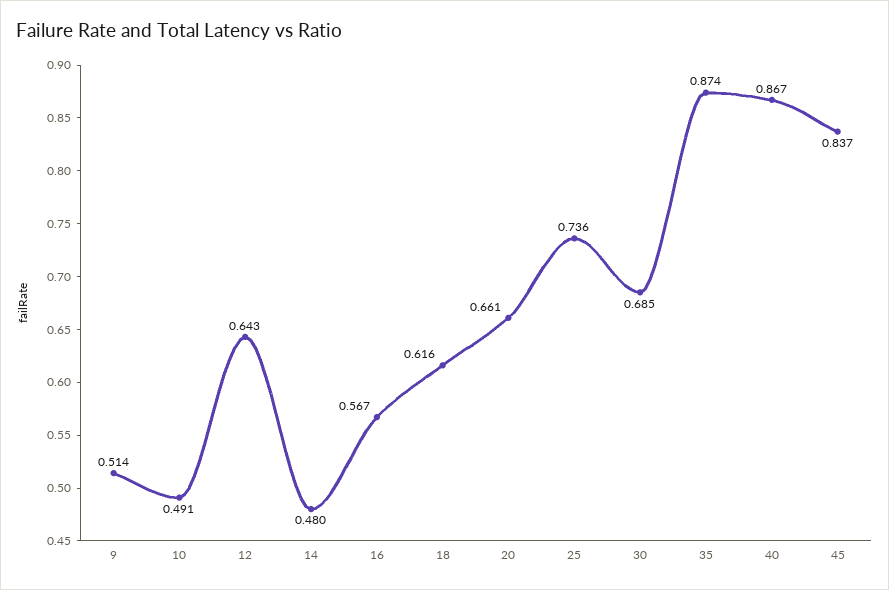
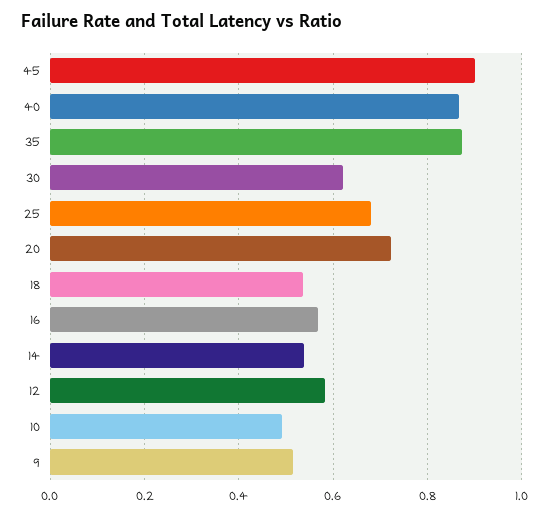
12: 0.643 -> 0.58
14: 0.48 -> 0.54
18: 0.616 -> 0.54
20: 0.661 -> 0.72
25: 0.736 -> 0.68
30: 0.685 -> 0.62
45: 0.837 -> 0.9

